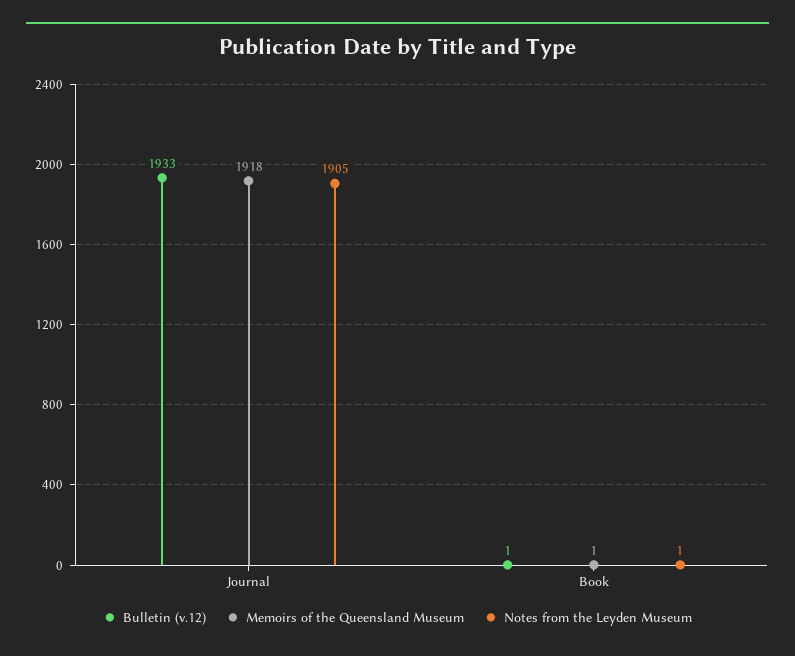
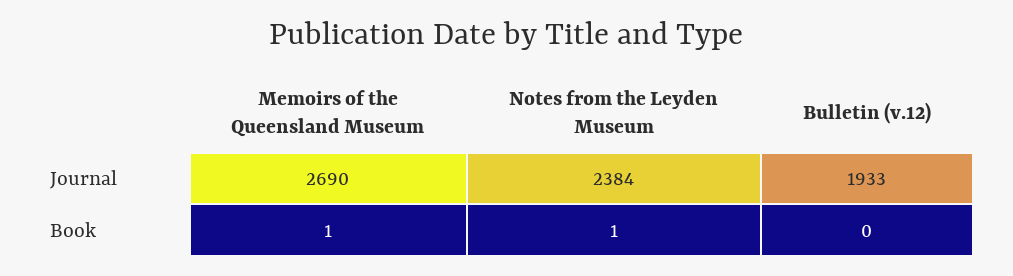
Memoirs of the Queensland Museum, Journal: 1918 -> 2690
Notes from the Leyden Museum, Journal: 1905 -> 2384
Bulletin (v.12), Book: 1 -> 0

